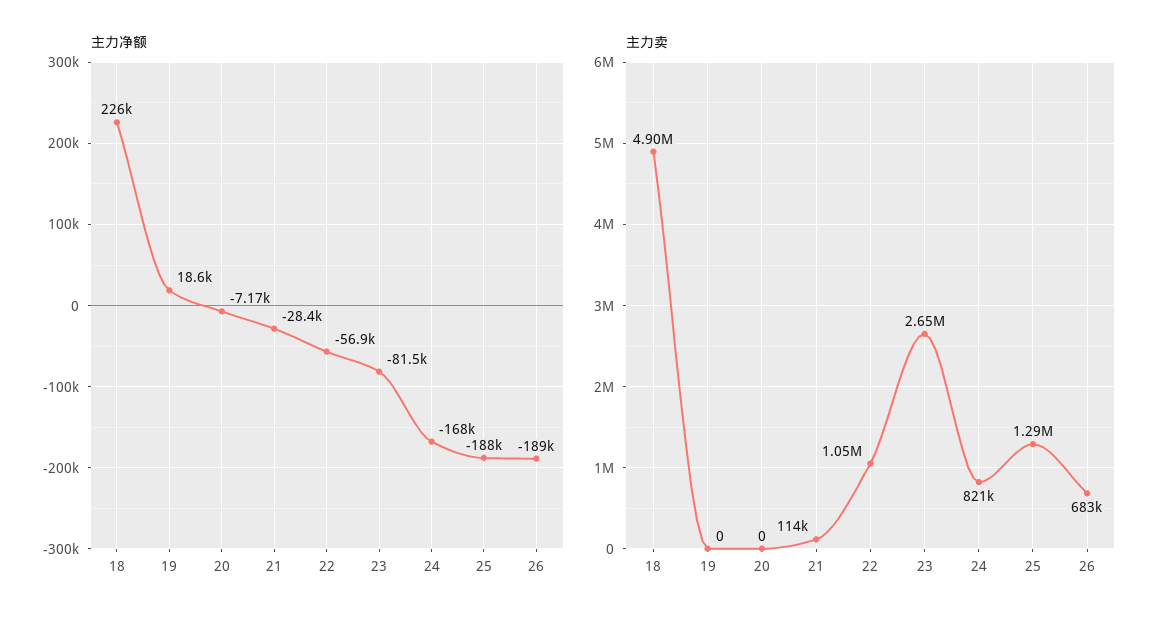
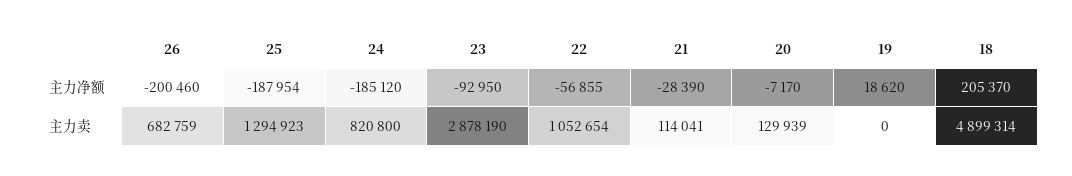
主力净额, 18: 226000 -> 205370
主力净额, 23: -81500 -> -92950
主力净额, 24: -168000 -> -185120
主力净额, 26: -189000 -> -200460
主力卖, 20: 0 -> 129939
主力卖, 23: 2650000 -> 2878190

